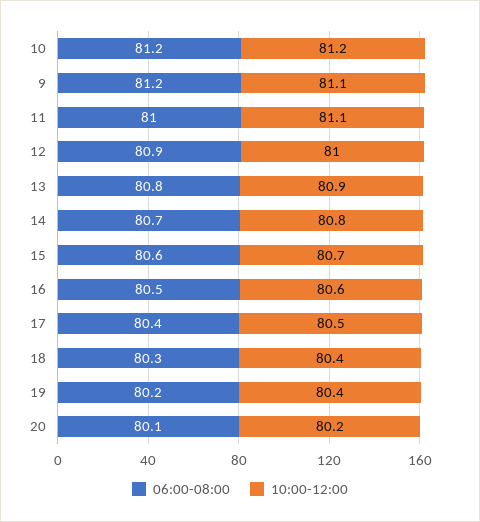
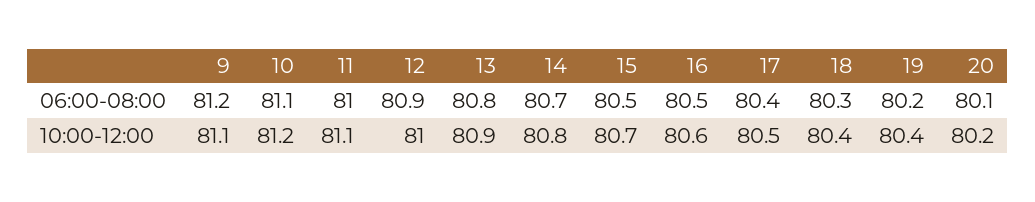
06:00-08:00, 10: 81.2 -> 81.1
06:00-08:00, 15: 80.6 -> 80.5

